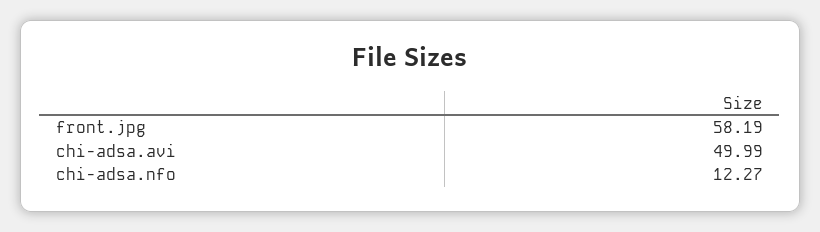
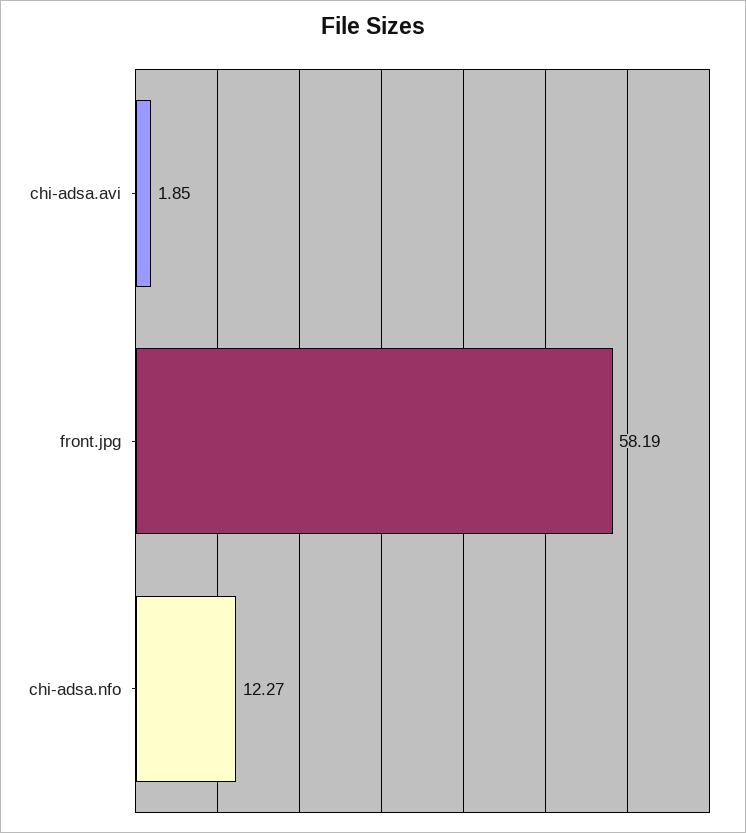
chi-adsa.avi: 49.99 -> 1.85

